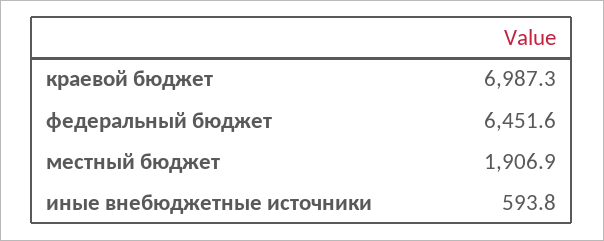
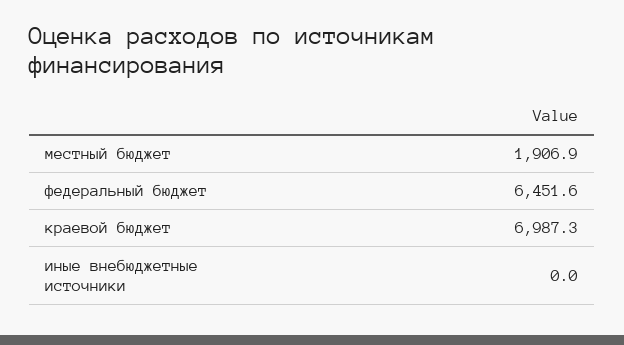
иные внебюджетные источники: 593.8 -> 0

